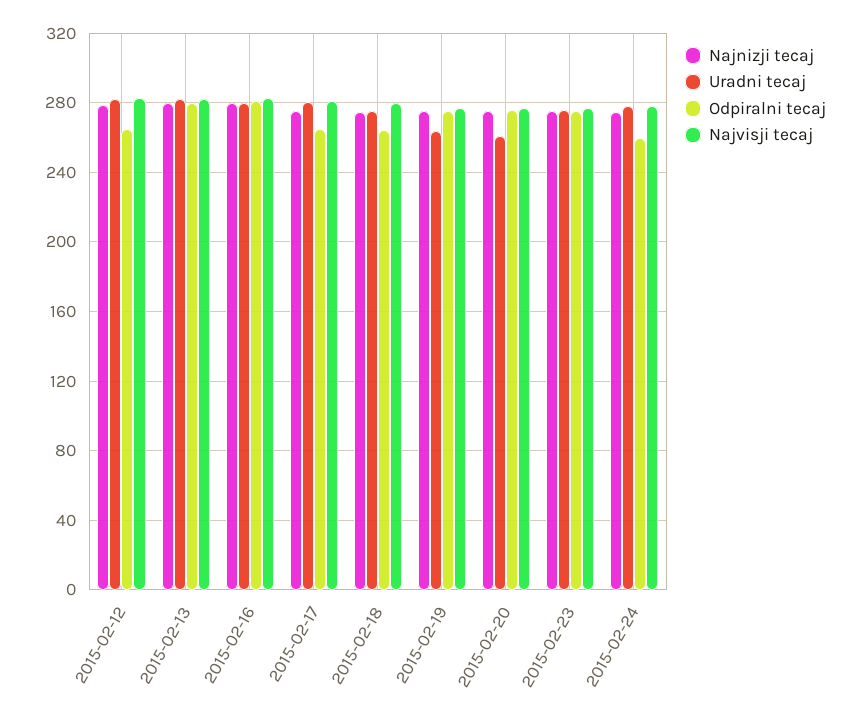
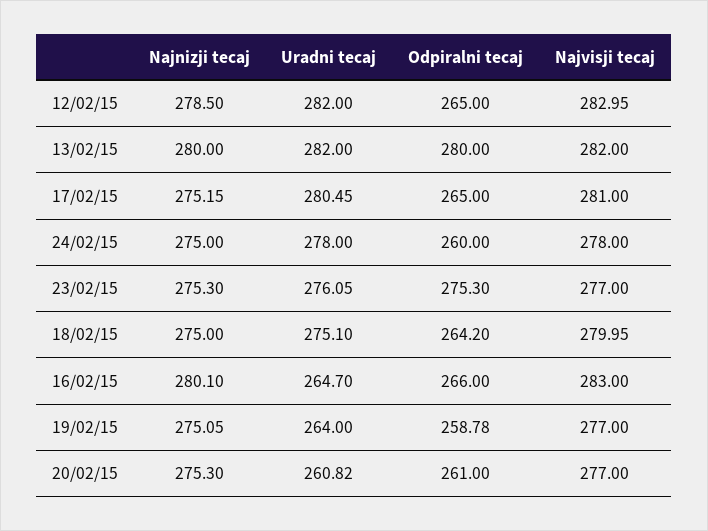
Uradni tecaj, 2015-02-16: 280 -> 264.7
Odpiralni tecaj, 2015-02-16: 280 -> 266
Odpiralni tecaj, 2015-02-19: 275 -> 258.78
Odpiralni tecaj, 2015-02-20: 275 -> 261

